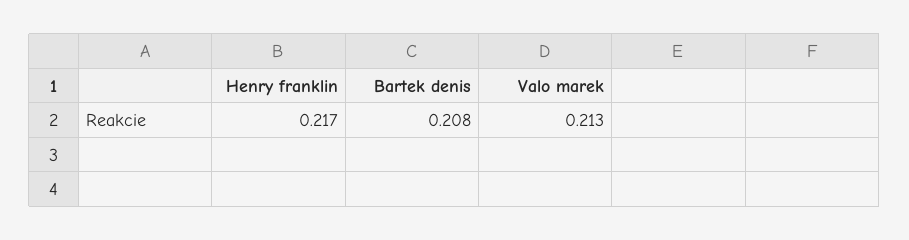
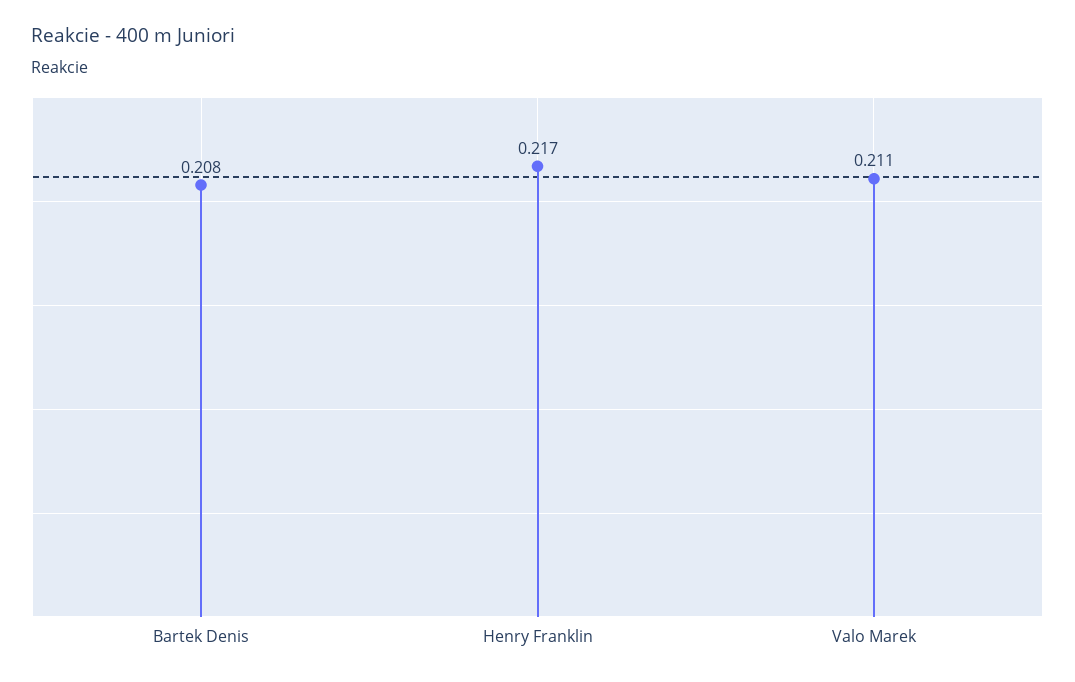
Valo marek: 0.213 -> 0.211

